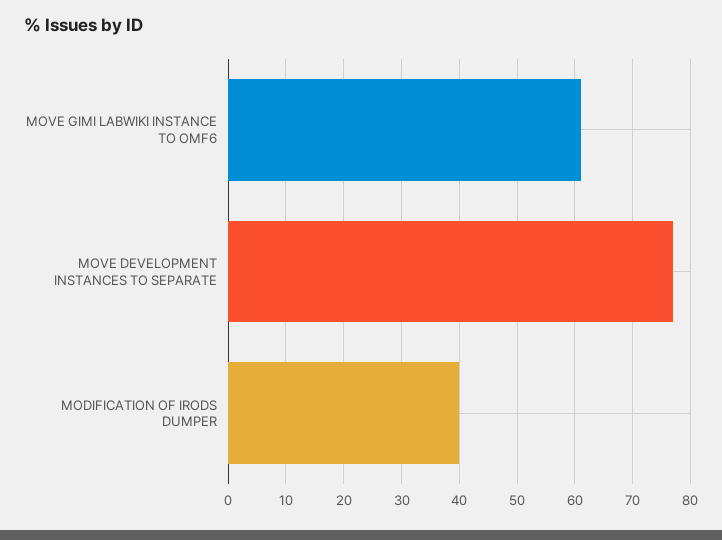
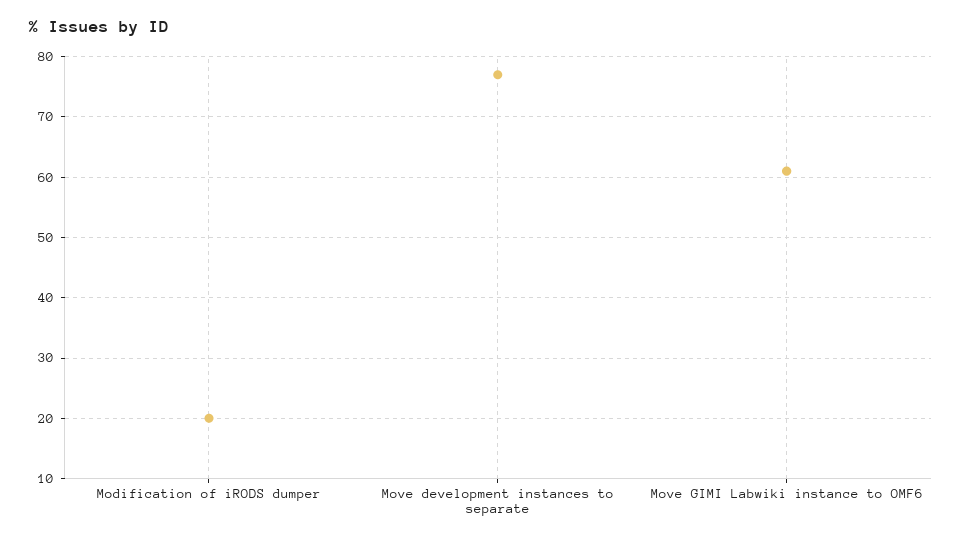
MODIFICATION OF IRODS DUMPER: 40 -> 20

